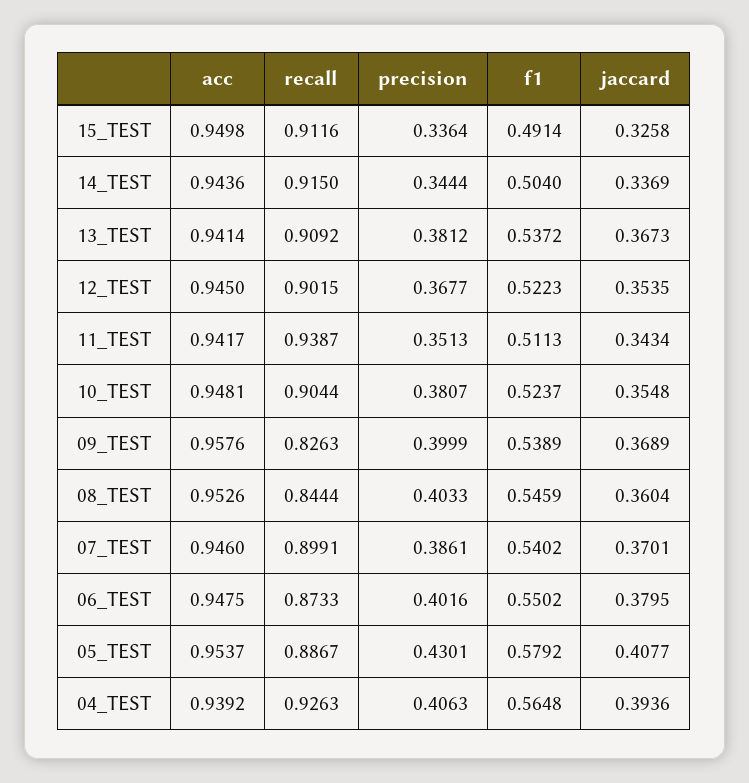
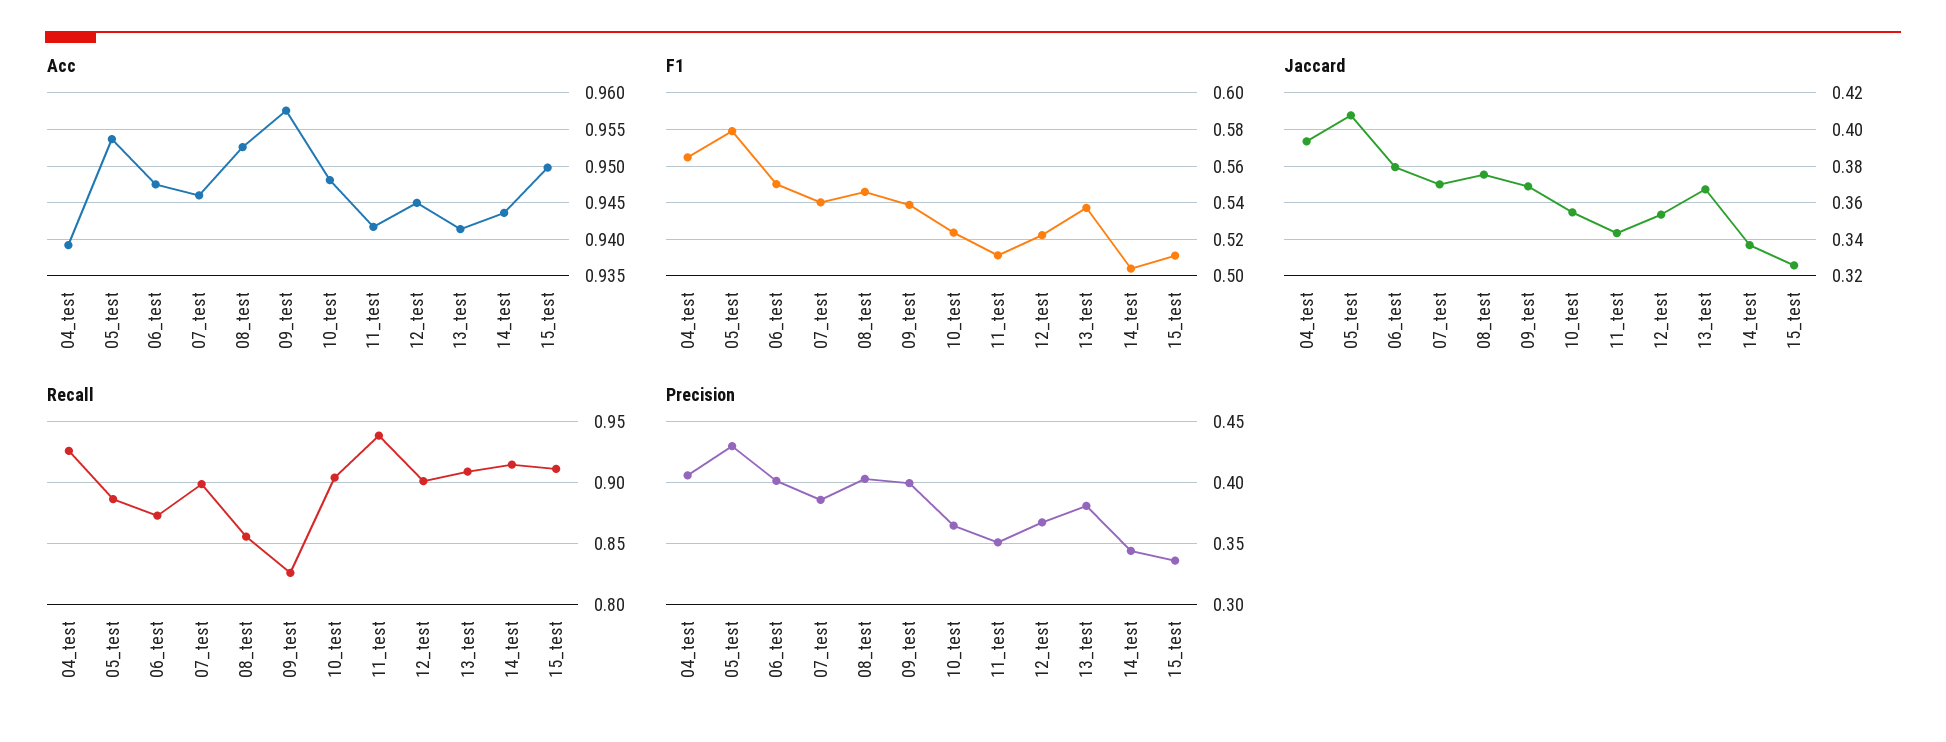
f1, 15_TEST: 0.4914 -> 0.51
precision, 10_TEST: 0.3807 -> 0.365
recall, 08_TEST: 0.8444 -> 0.855
jaccard, 08_TEST: 0.3604 -> 0.375

